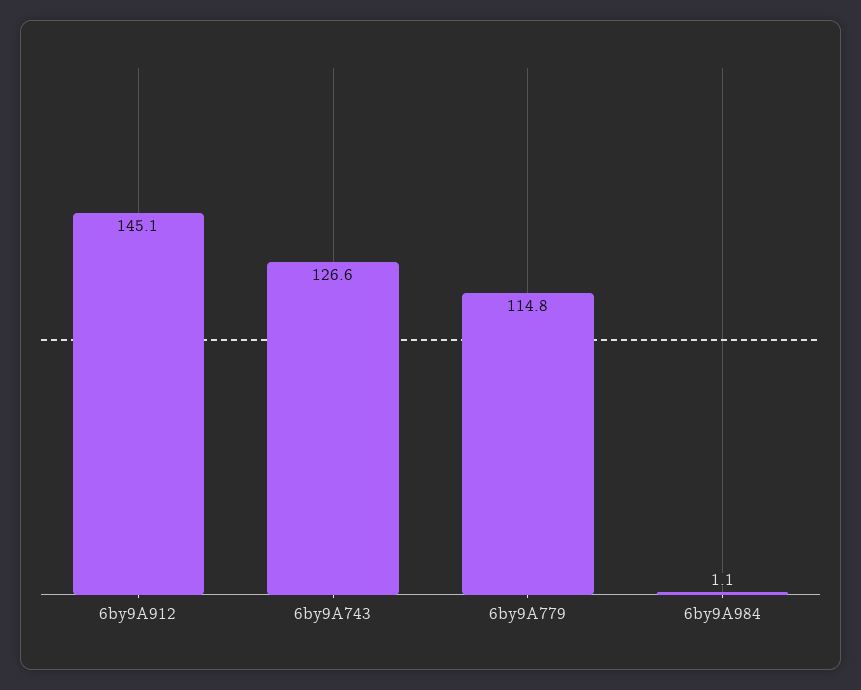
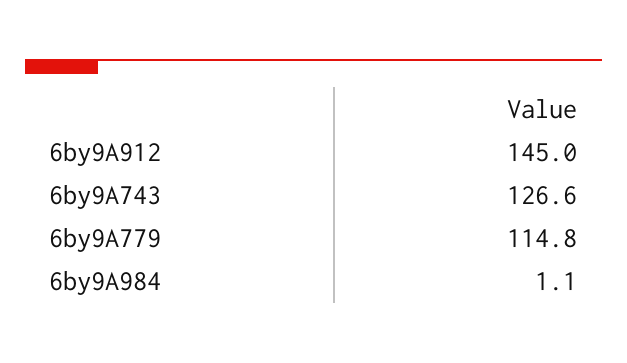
6by9A912: 145.1 -> 145

